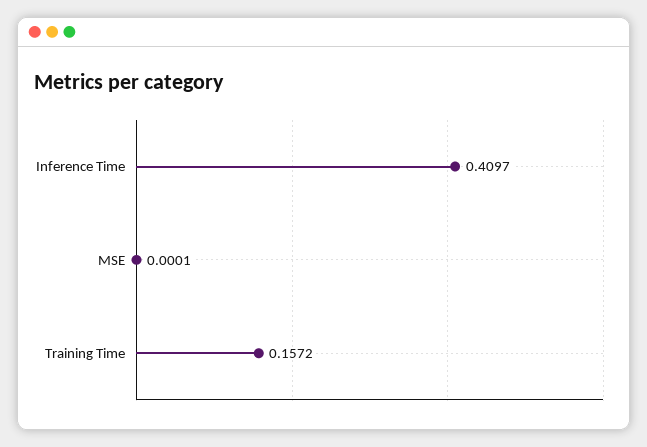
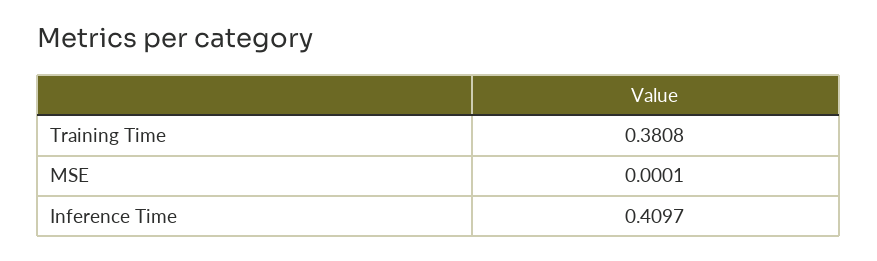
Training Time: 0.1572 -> 0.3808

